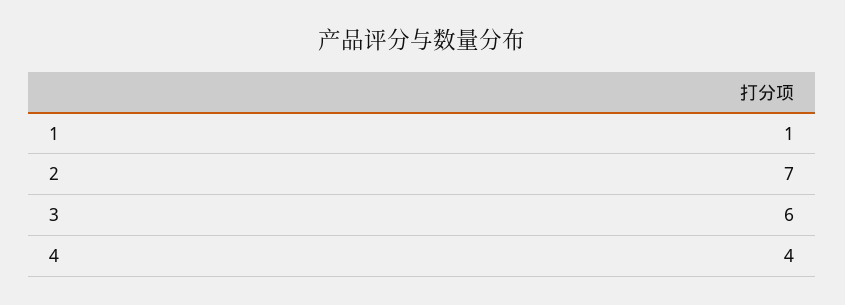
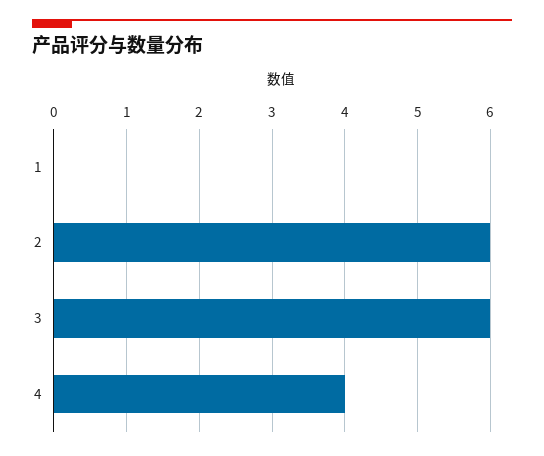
1: 1 -> 0
2: 7 -> 6

